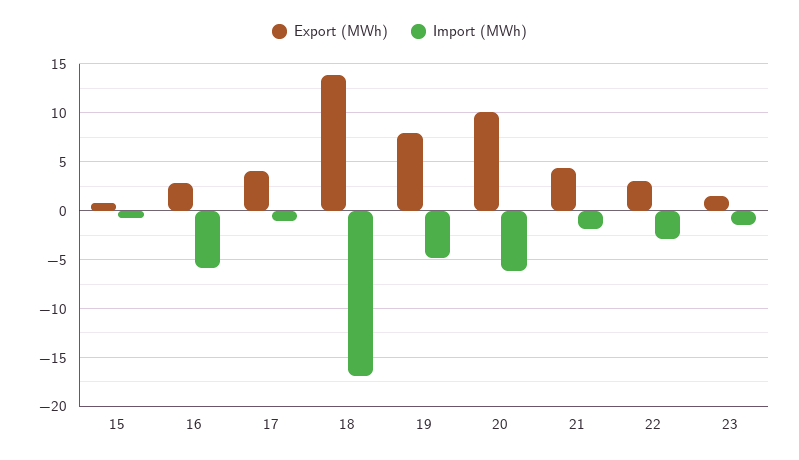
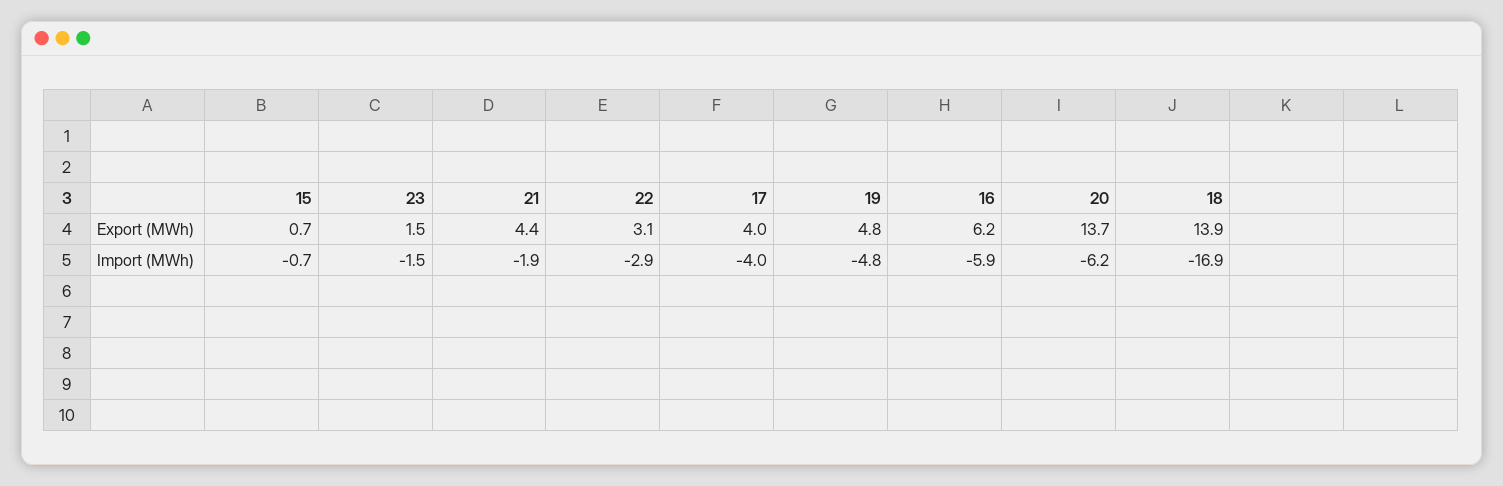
Export (MWh), 16: 3 -> 6.2
Import (MWh), 17: -1 -> -4
Export (MWh), 19: 8 -> 4.8
Export (MWh), 20: 10 -> 13.7

